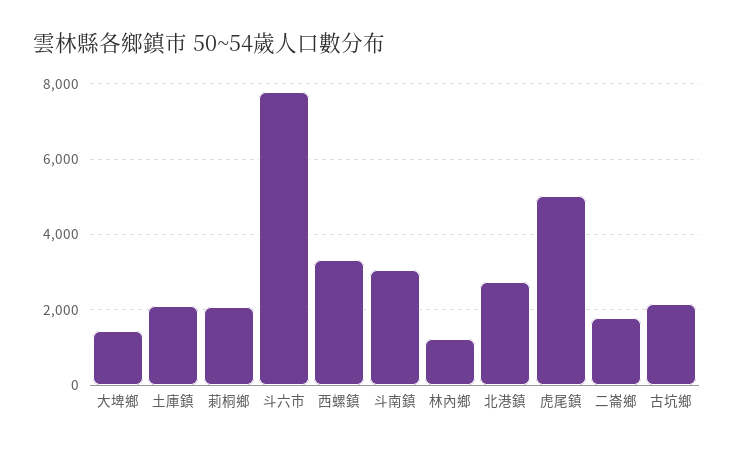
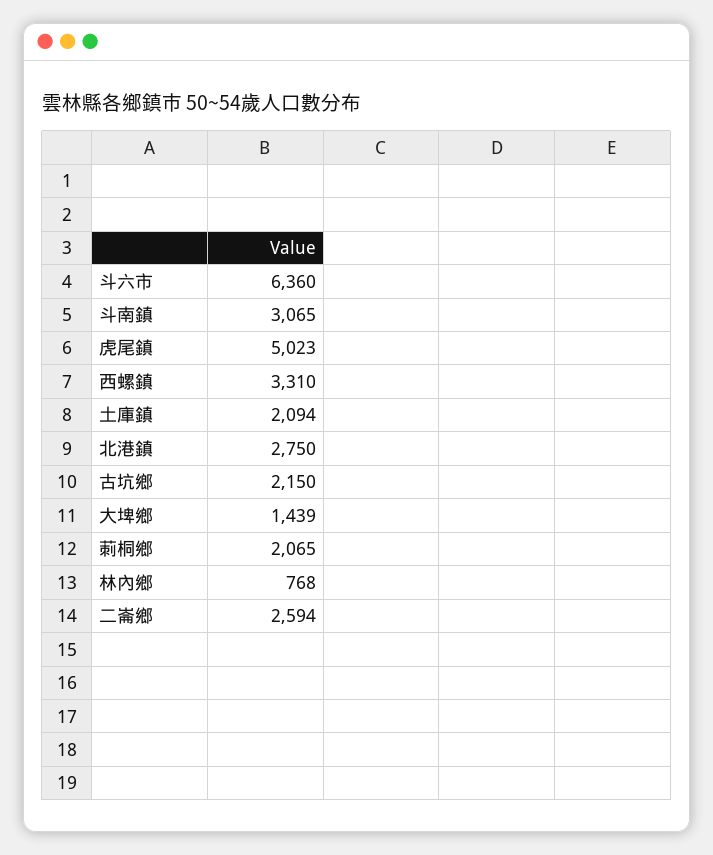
斗六市: 7800 -> 6360
林內鄉: 1200 -> 768
二崙鄉: 1800 -> 2594

